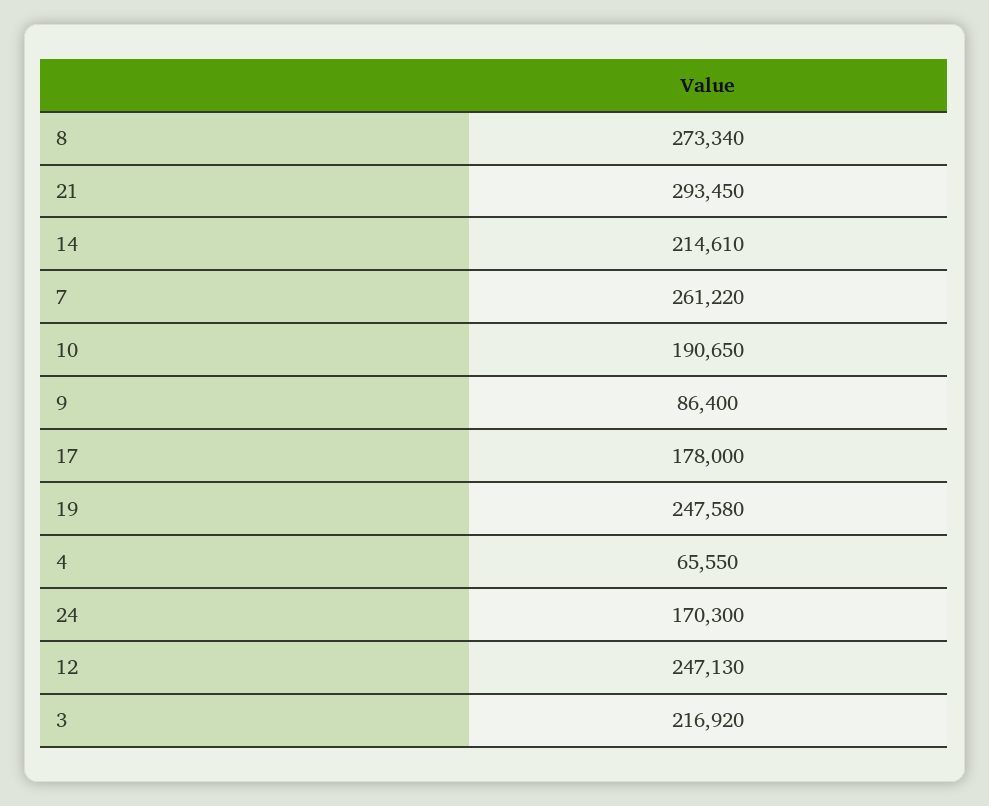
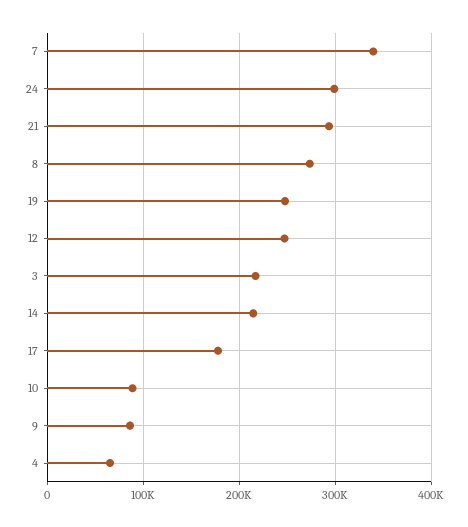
7: 261220 -> 340000
10: 190650 -> 90000
24: 170300 -> 300000

